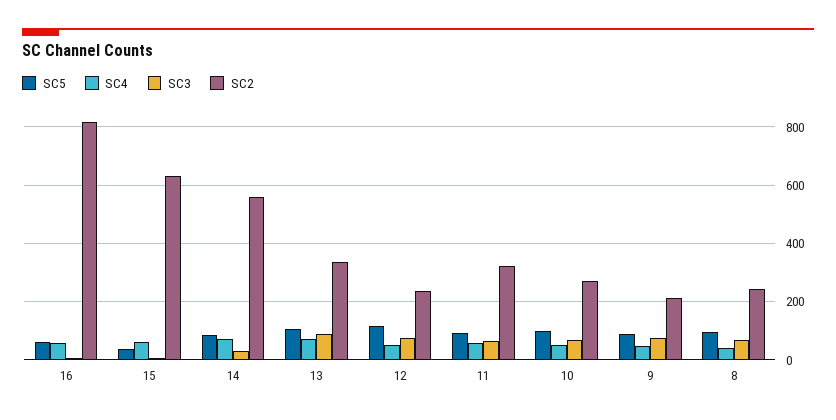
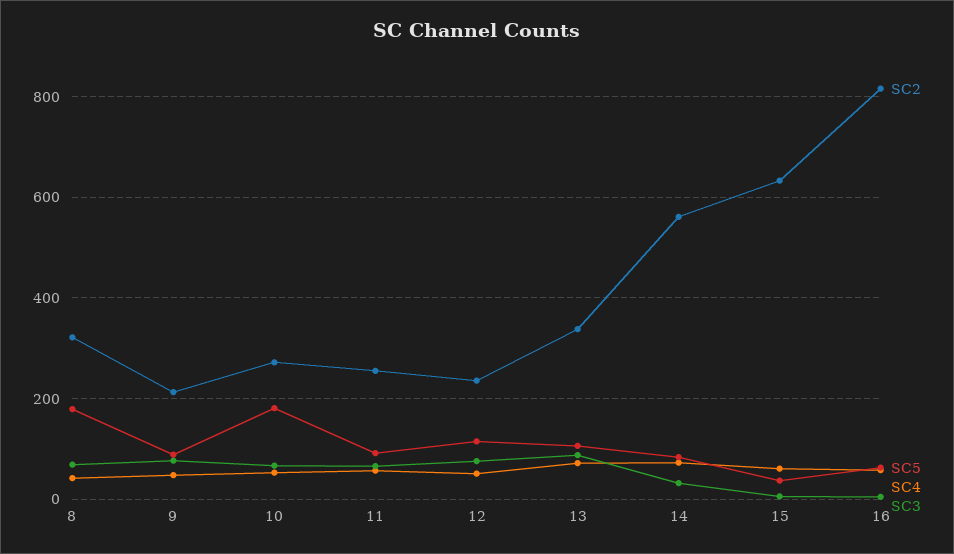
SC2, 11: 325 -> 260
SC5, 10: 100 -> 180
SC5, 8: 100 -> 180
SC2, 8: 250 -> 320

